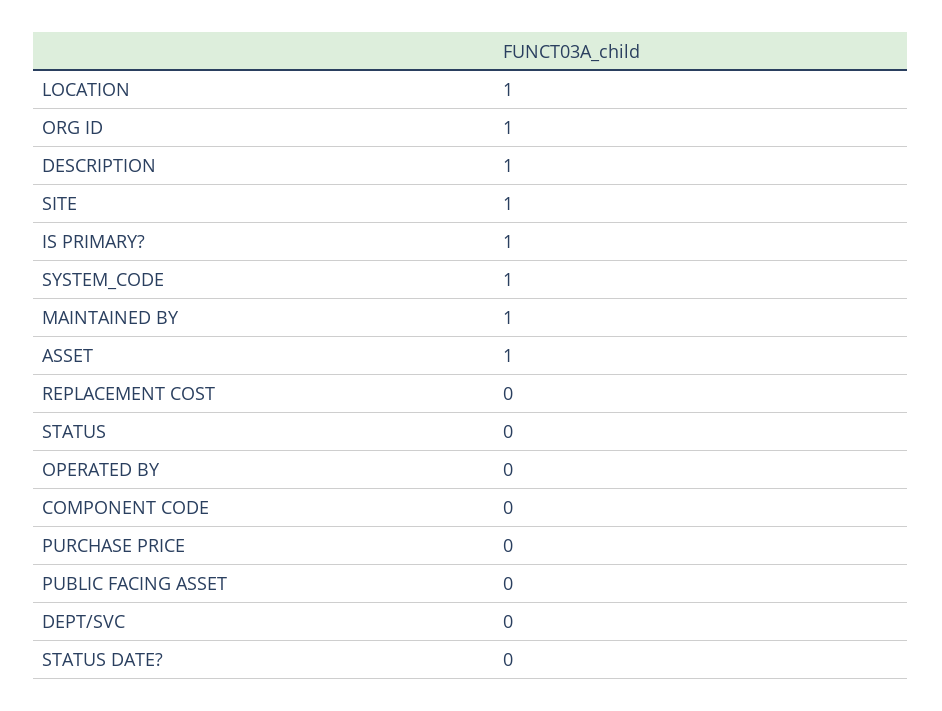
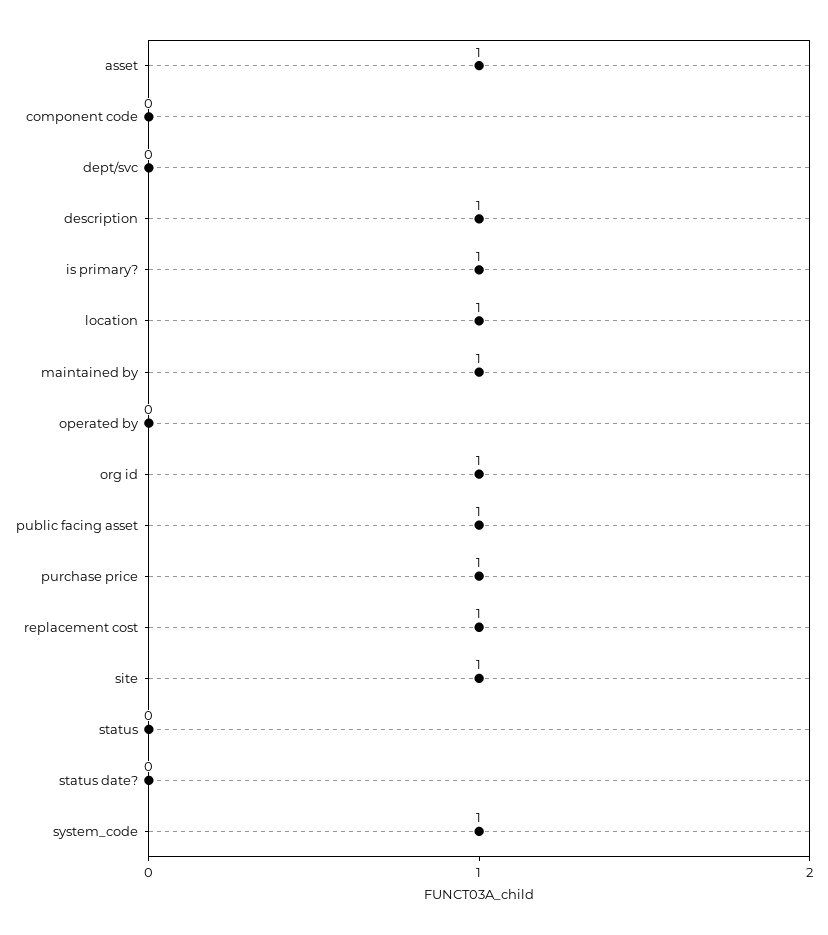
REPLACEMENT COST: 0 -> 1
PURCHASE PRICE: 0 -> 1
PUBLIC FACING ASSET: 0 -> 1

